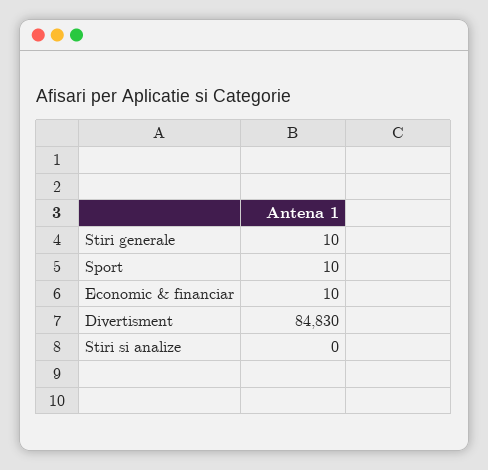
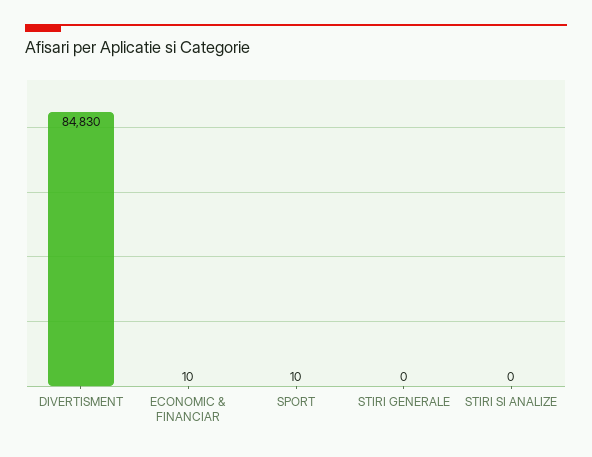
Stiri generale: 10 -> 0

